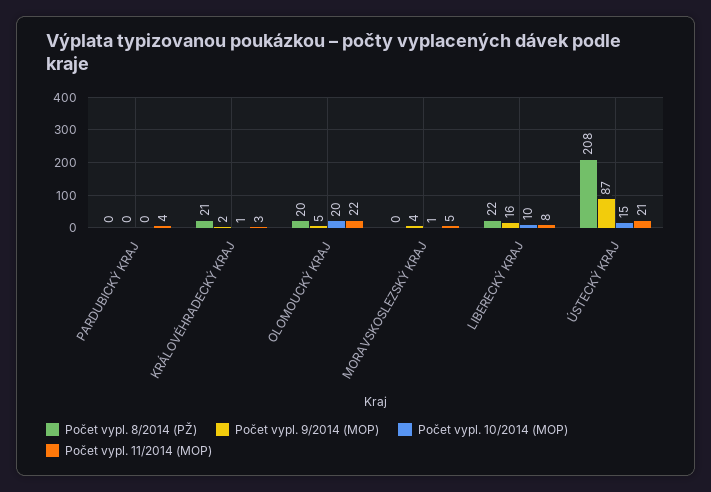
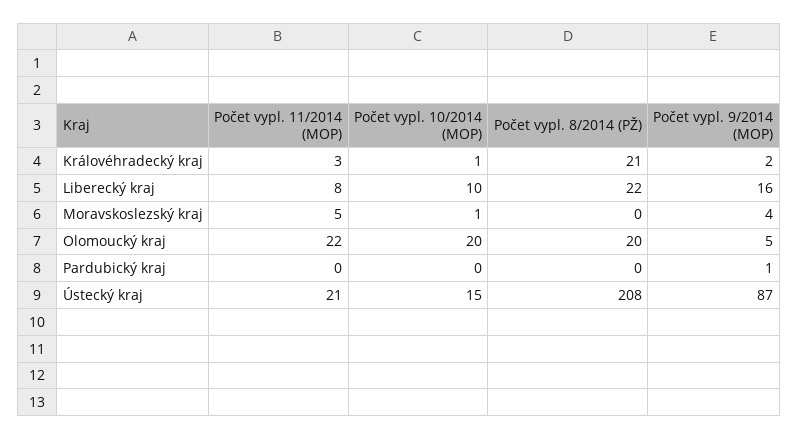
Počet vypl. 9/2014 (MOP), PARDUBICKÝ KRAJ: 0 -> 1
Počet vypl. 11/2014 (MOP), PARDUBICKÝ KRAJ: 4 -> 0

